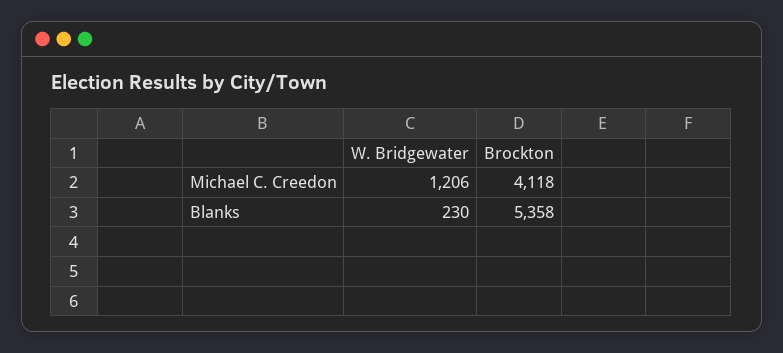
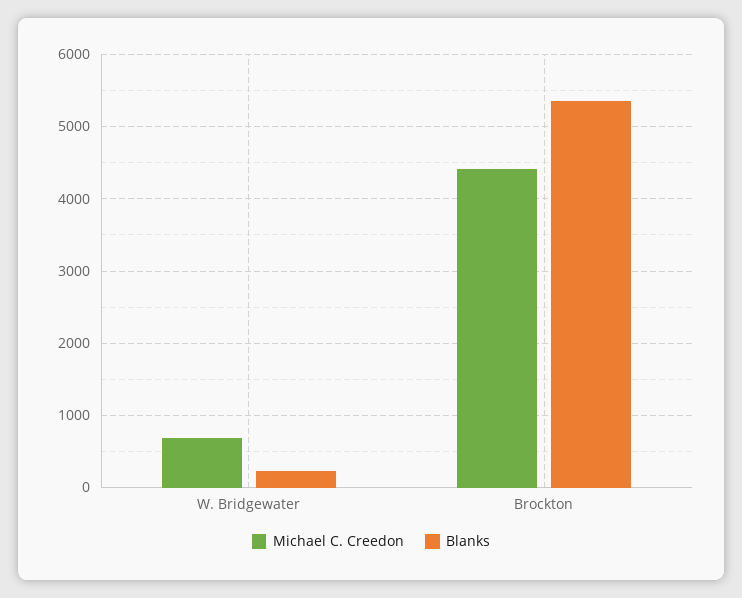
Michael C. Creedon, W. Bridgewater: 1206 -> 700
Michael C. Creedon, Brockton: 4118 -> 4400

